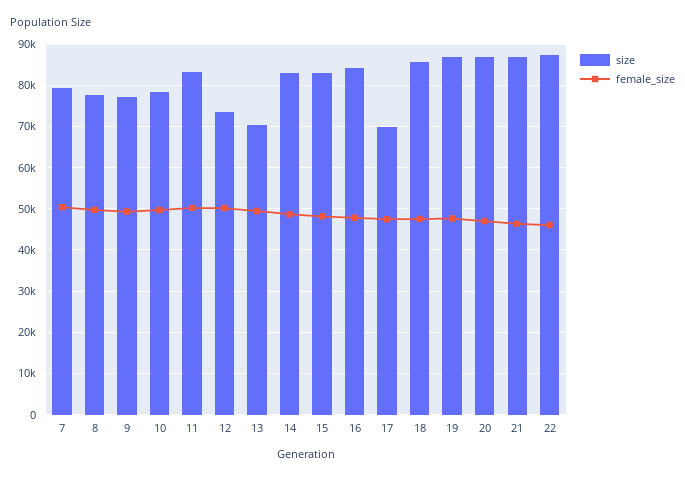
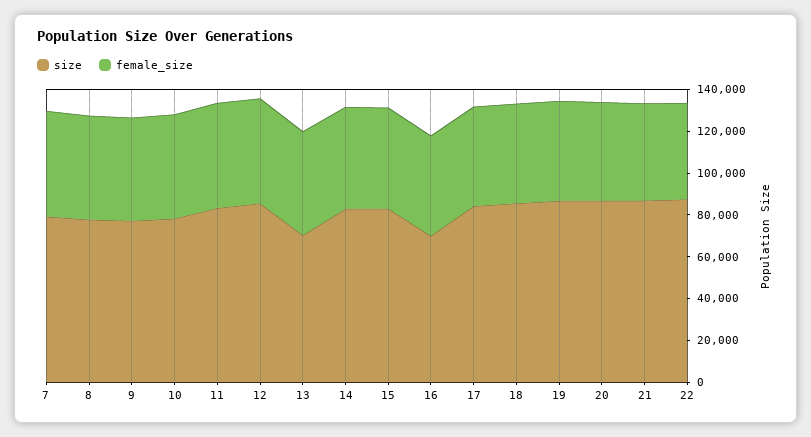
size, 12: 74000 -> 85000
size, 16: 84000 -> 70000
size, 17: 70000 -> 85000

